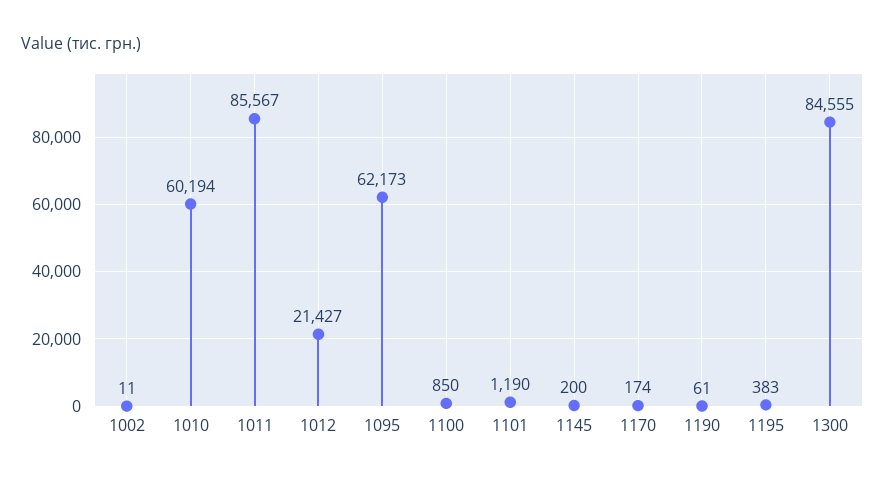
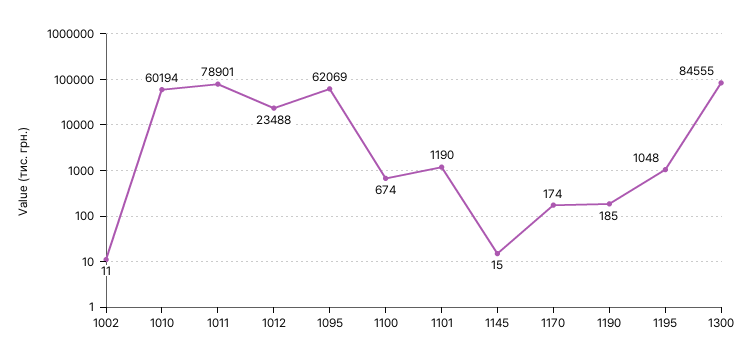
1011: 85567 -> 78901
1012: 21427 -> 23488
1095: 62173 -> 62069
1100: 850 -> 674
1145: 200 -> 15
1190: 61 -> 185
1195: 383 -> 1048

